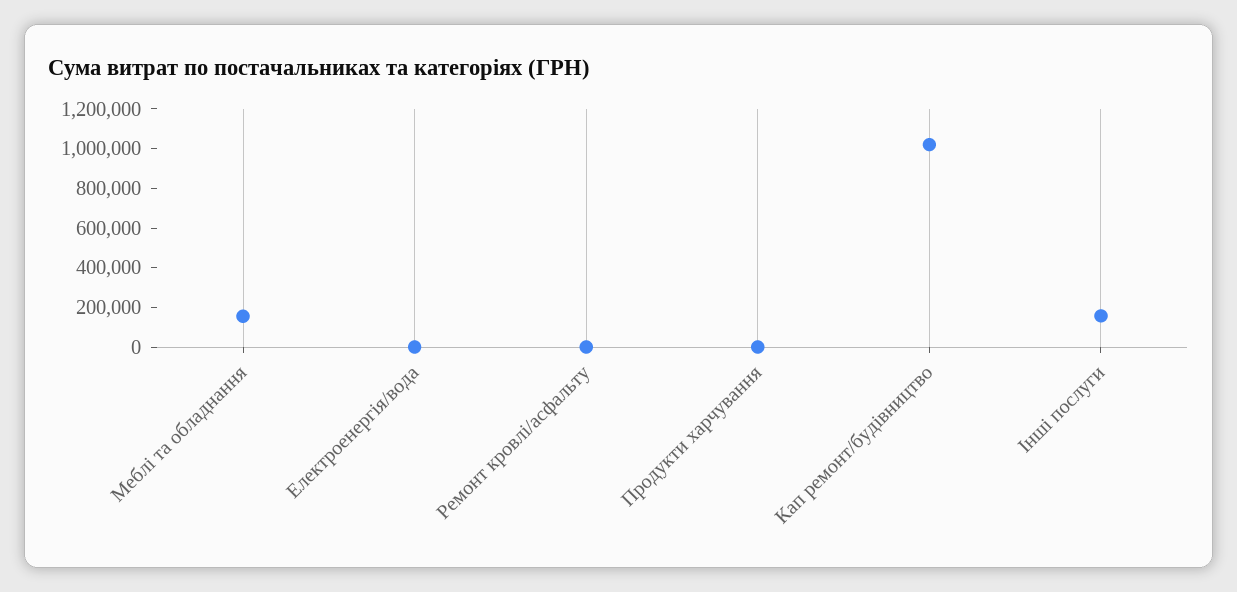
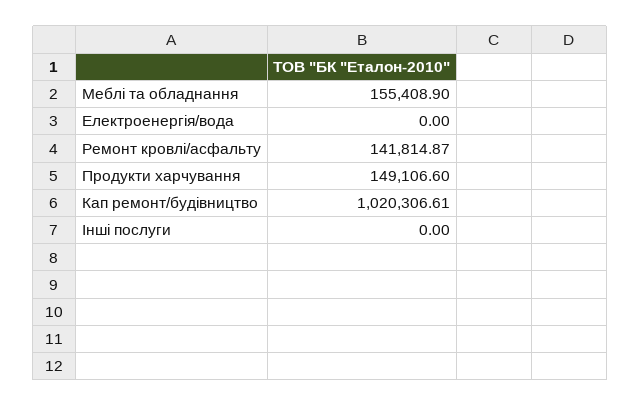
Ремонт кровлі/асфальту: 0 -> 141814.87
Продукти харчування: 0 -> 149106.6
Інші послуги: 150000 -> 0

